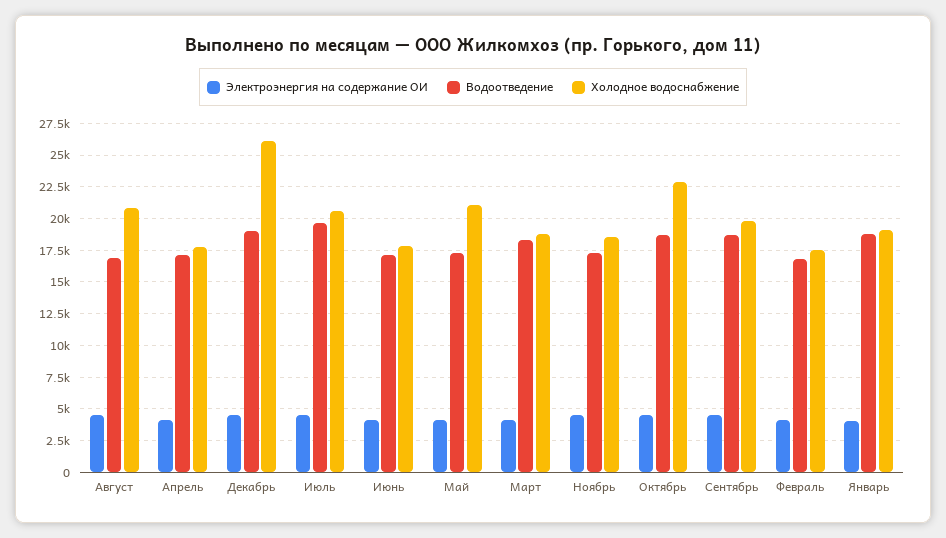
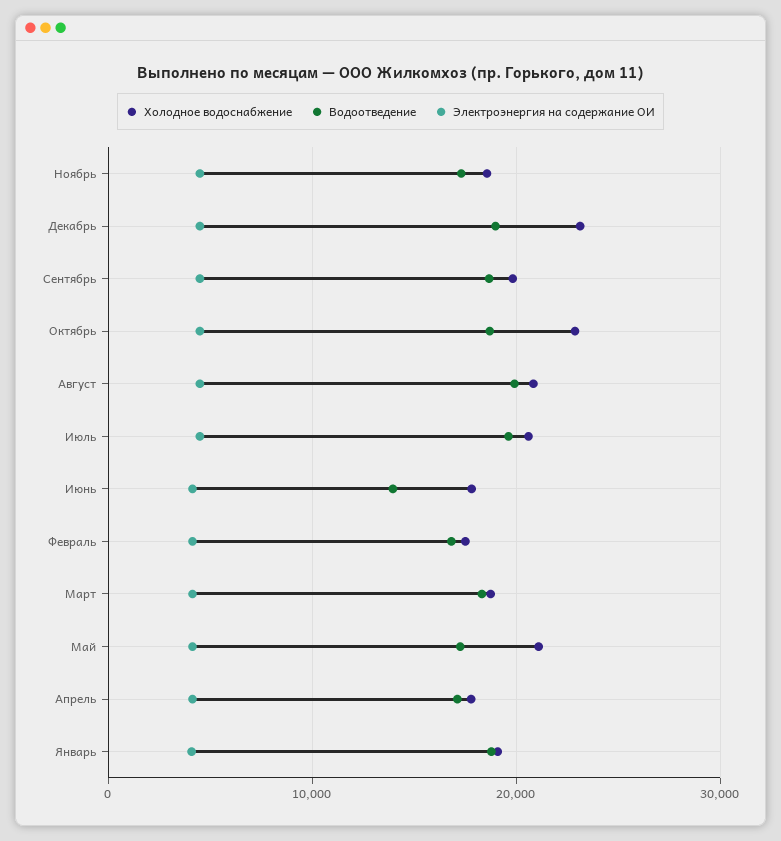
Водоотведение, Август: 17000 -> 20000
Холодное водоснабжение, Декабрь: 26000 -> 23000
Водоотведение, Июнь: 17000 -> 14000

